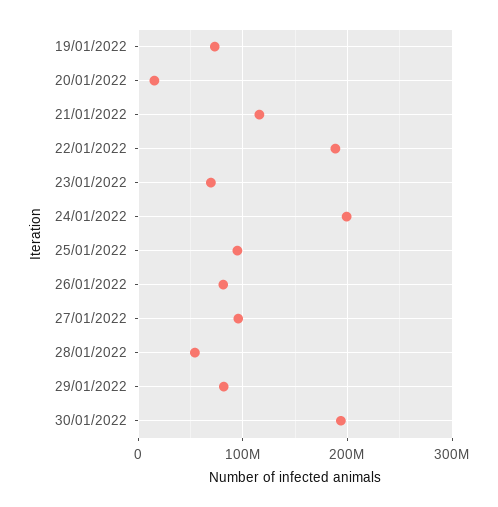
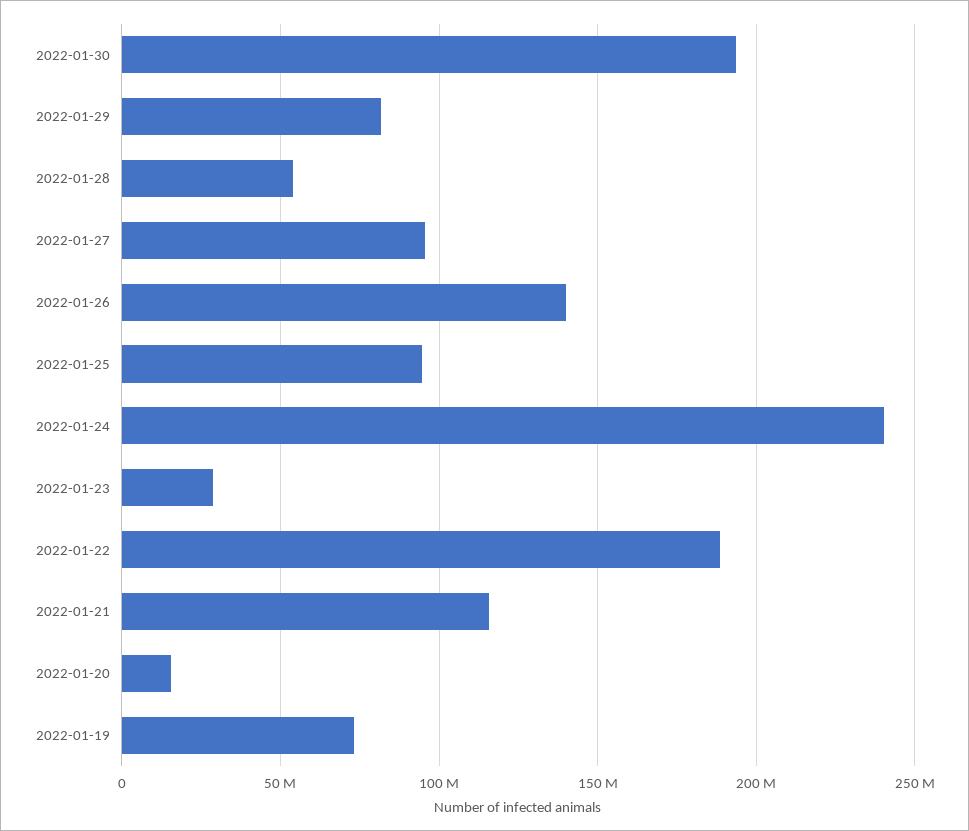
23/01/2022: 70000000 -> 30000000
24/01/2022: 200000000 -> 240000000
26/01/2022: 80000000 -> 140000000

